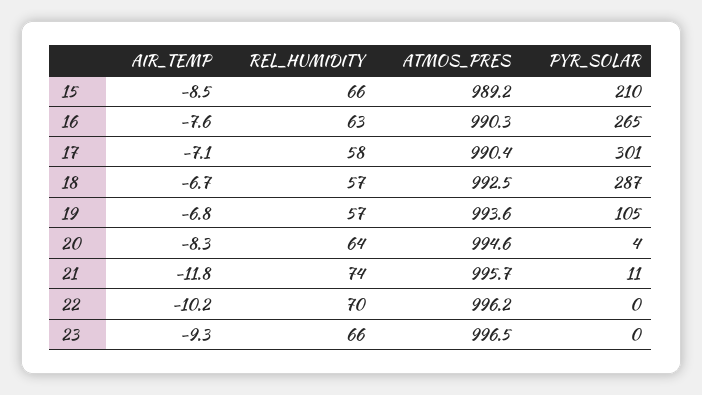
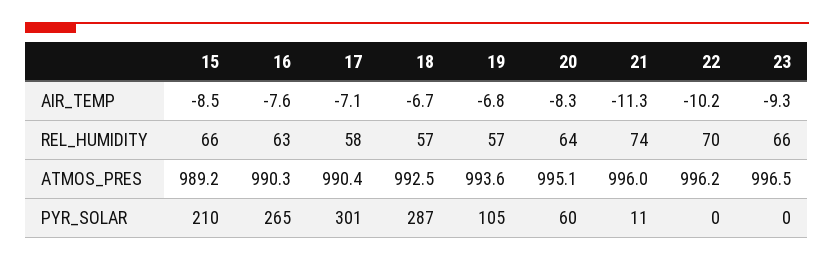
ATMOS_PRES, 20: 994.6 -> 995.1
PYR_SOLAR, 20: 4 -> 60
AIR_TEMP, 21: -11.8 -> -11.3
ATMOS_PRES, 21: 995.7 -> 996

